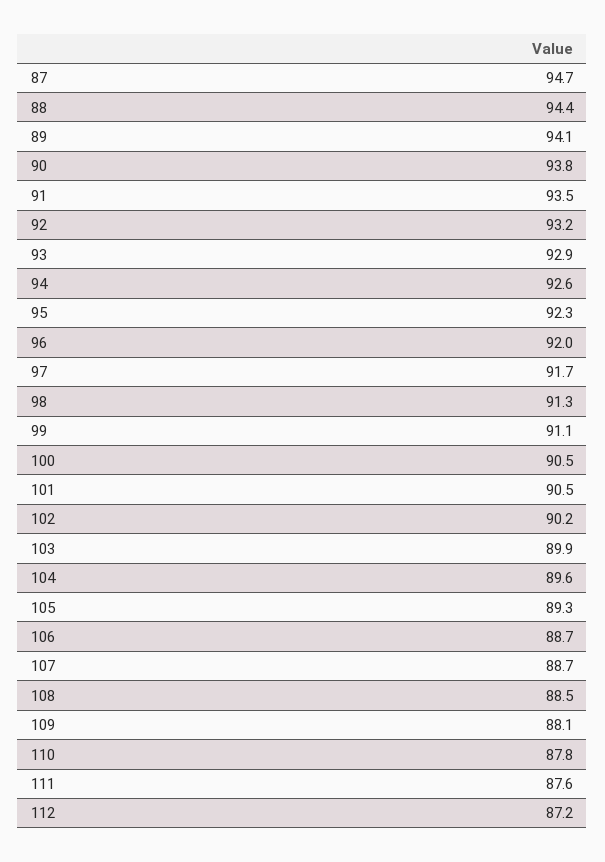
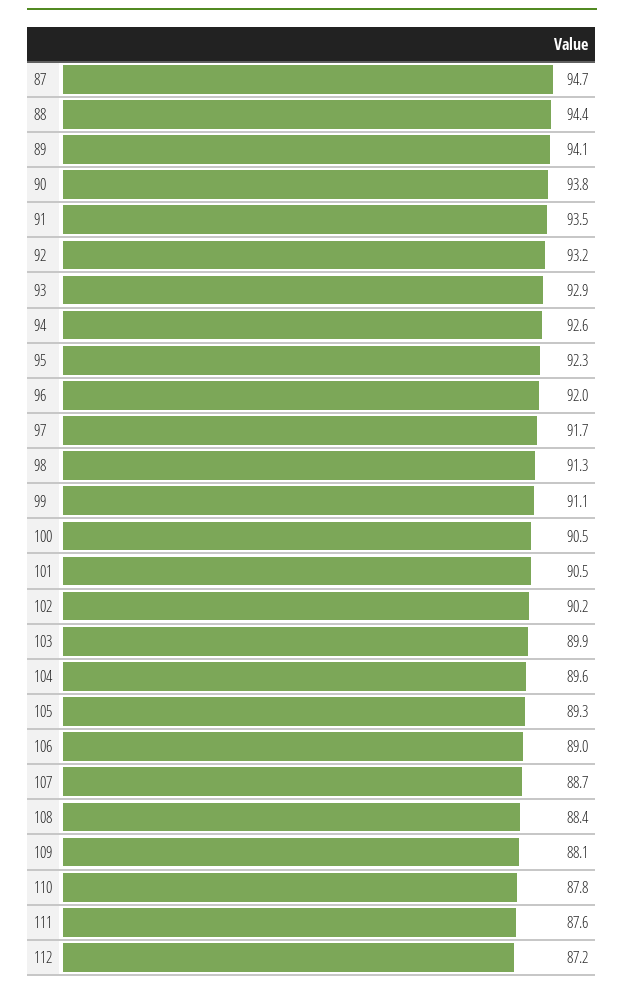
106: 88.7 -> 89
108: 88.5 -> 88.4

